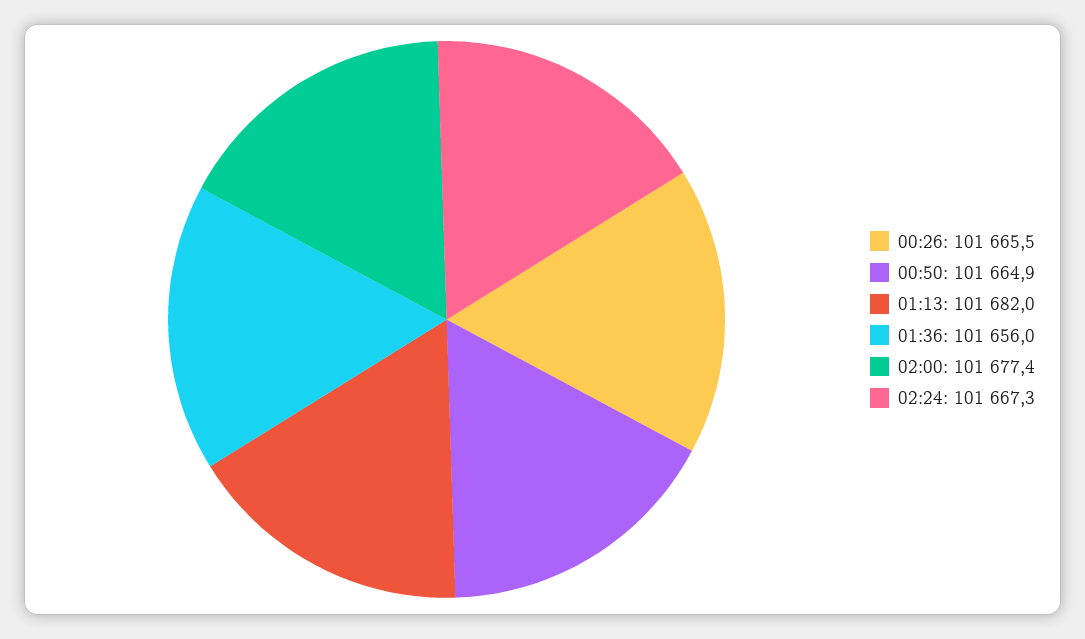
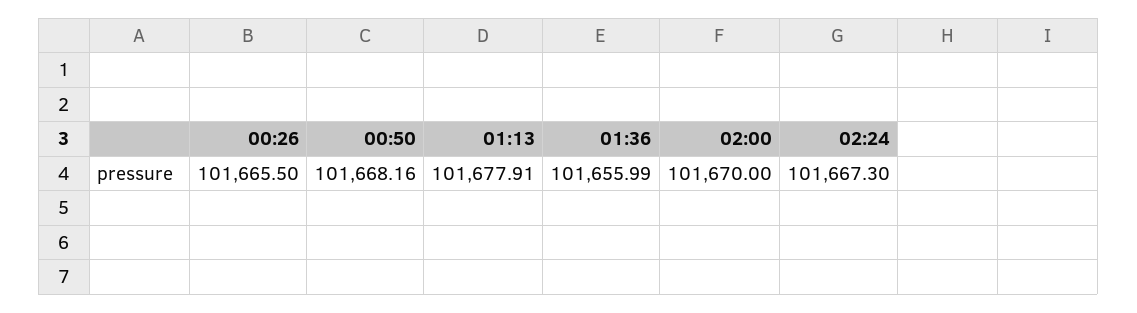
00:50: 101664.9 -> 101668.16
01:13: 101682 -> 101677.91
02:00: 101677.4 -> 101670

